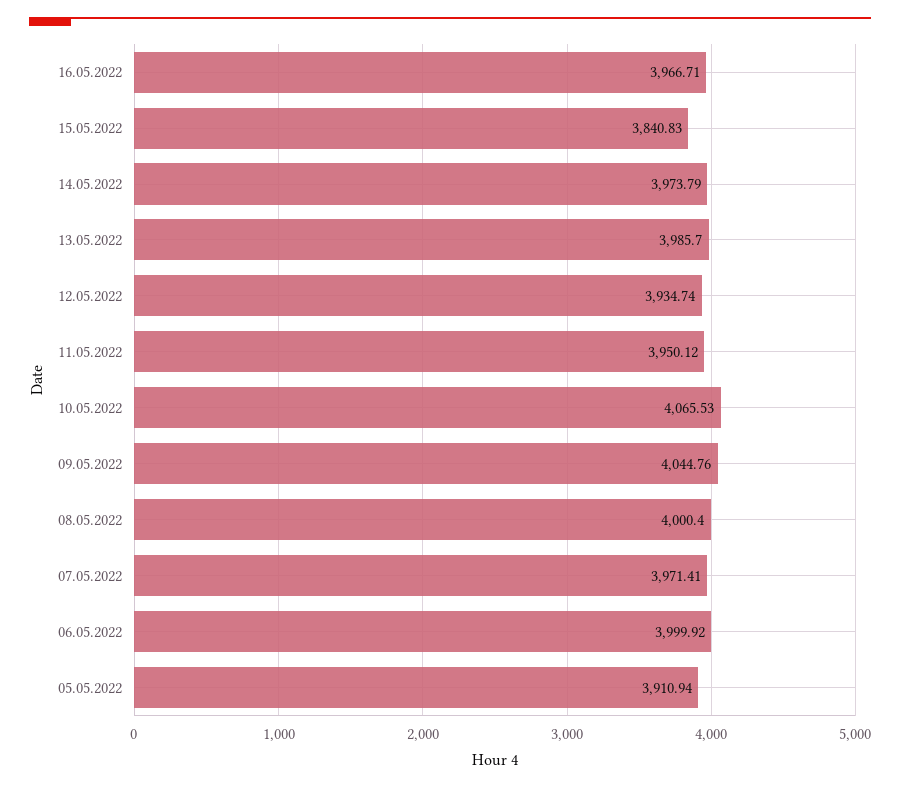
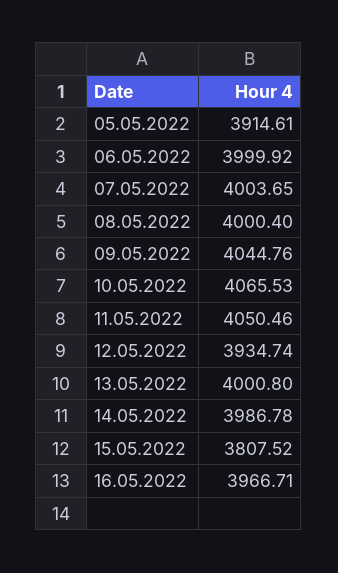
15.05.2022: 3840.83 -> 3807.52
14.05.2022: 3973.79 -> 3986.78
13.05.2022: 3985.7 -> 4000.8
11.05.2022: 3950.12 -> 4050.46
07.05.2022: 3971.41 -> 4003.65
05.05.2022: 3910.94 -> 3914.61

